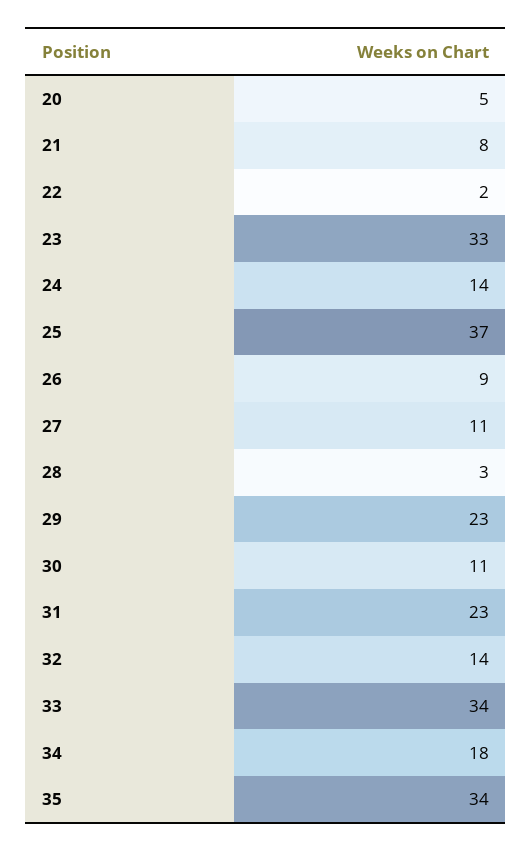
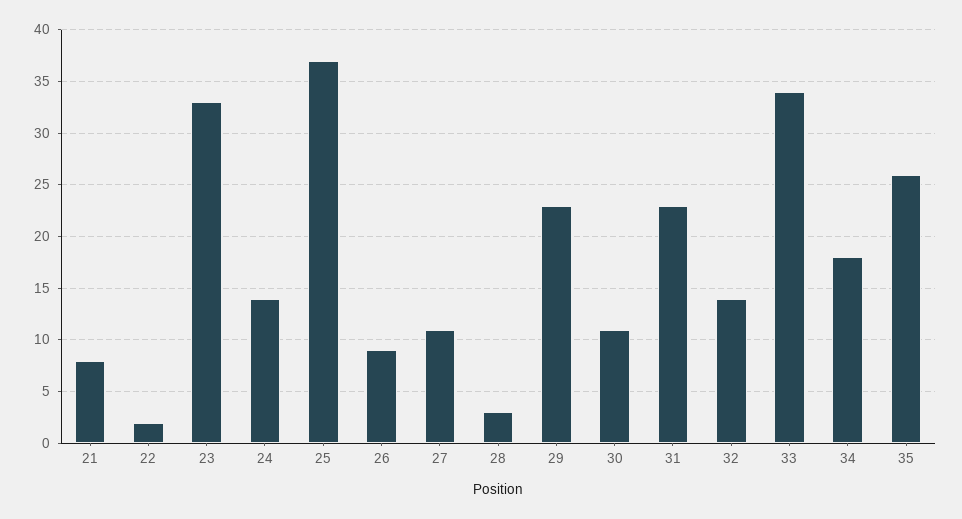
20: 5 -> none
35: 34 -> 26

